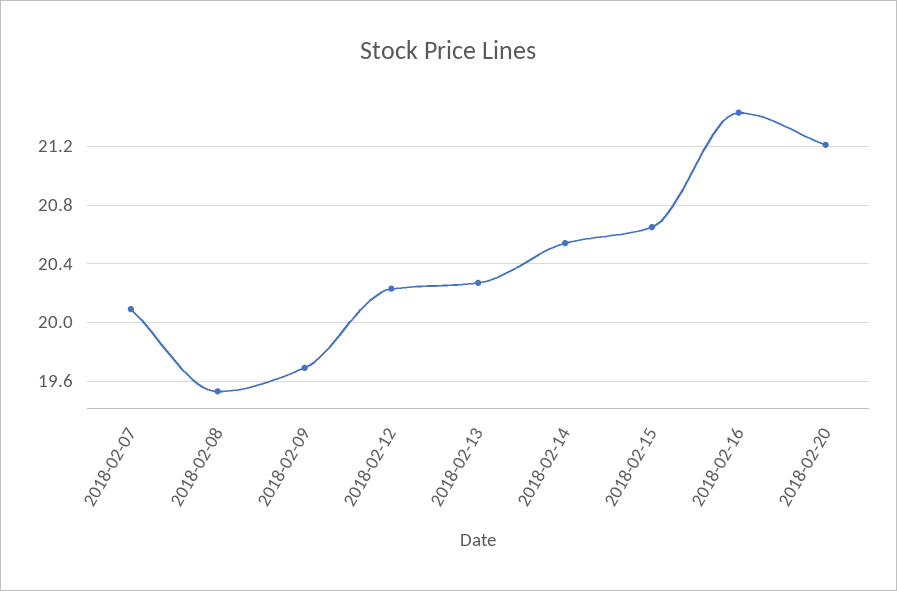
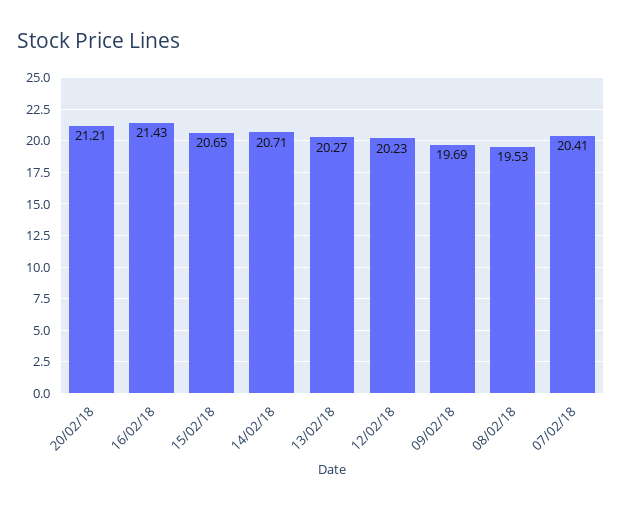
2018-02-07: 20.1 -> 20.41
2018-02-14: 20.55 -> 20.71

